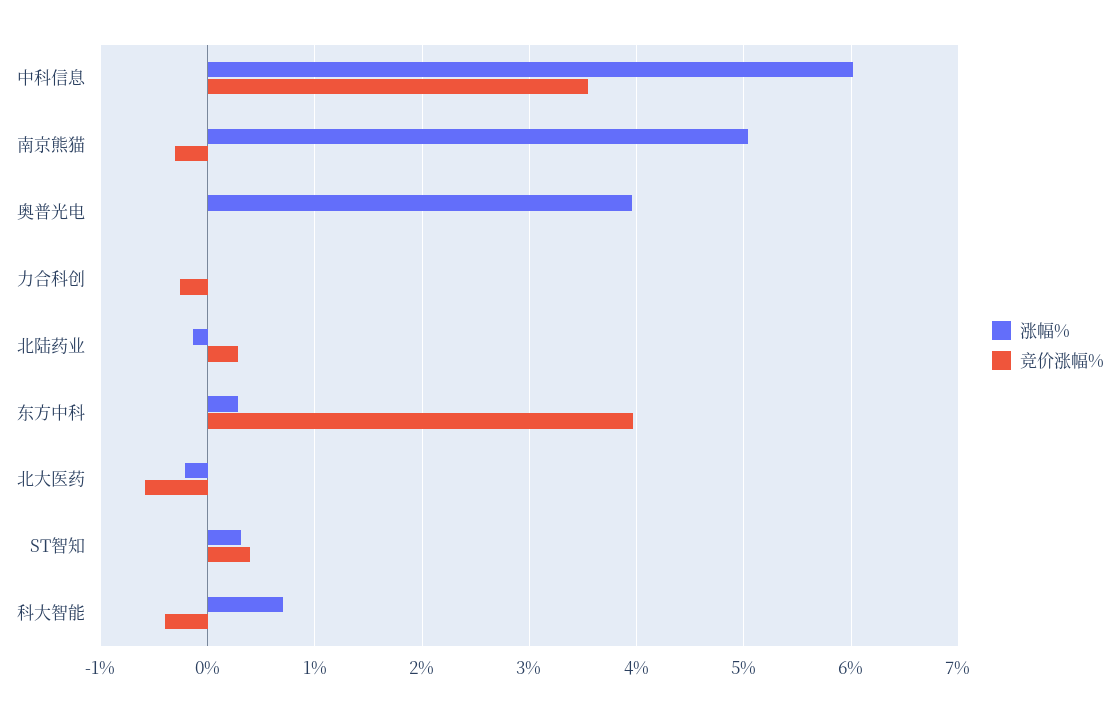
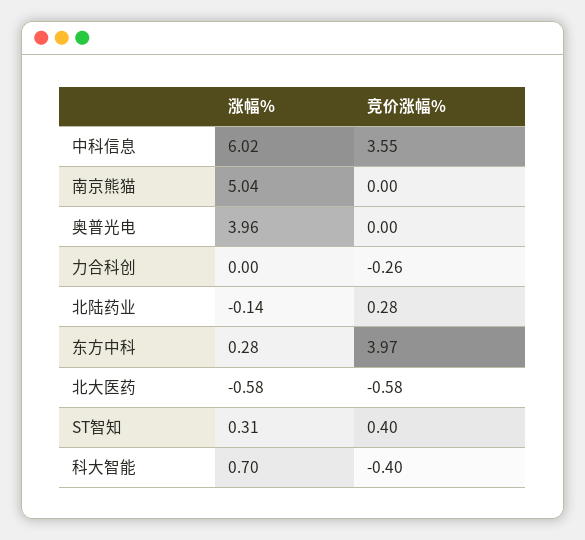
竞价涨幅%, 南京熊猫: -0.3 -> 0
涨幅%, 北大医药: -0.2 -> -0.58

